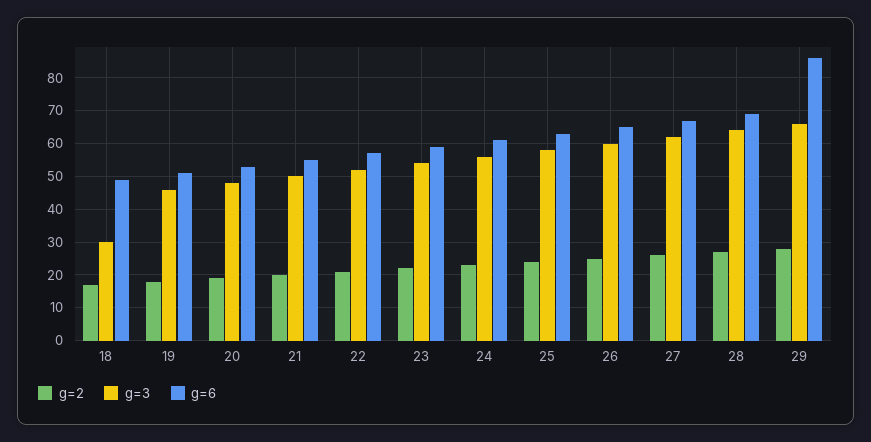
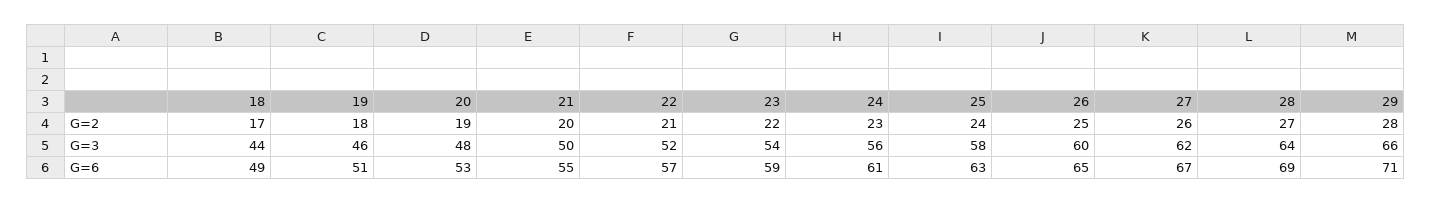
g=3, 18: 30 -> 44
g=6, 29: 85 -> 71

